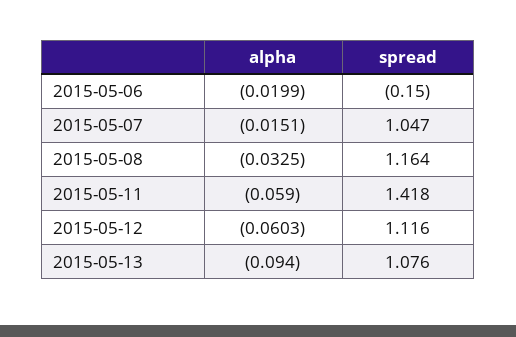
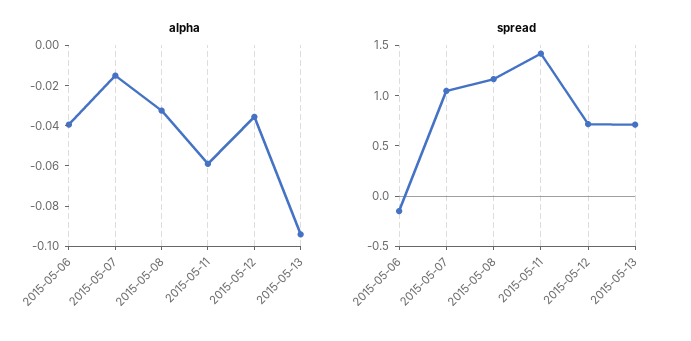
alpha, 2015-05-06: -0.0199 -> -0.04
alpha, 2015-05-12: -0.0603 -> -0.035
spread, 2015-05-12: 1.116 -> 0.7
spread, 2015-05-13: 1.076 -> 0.7

